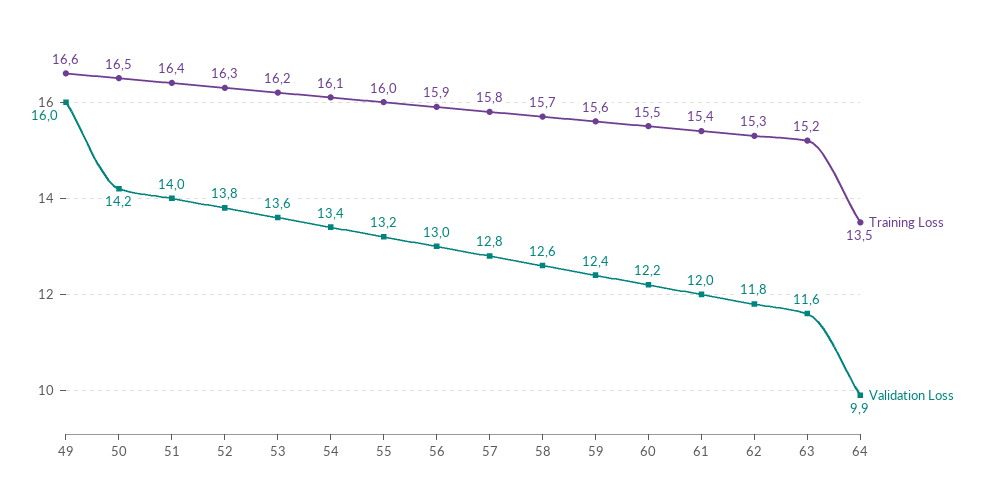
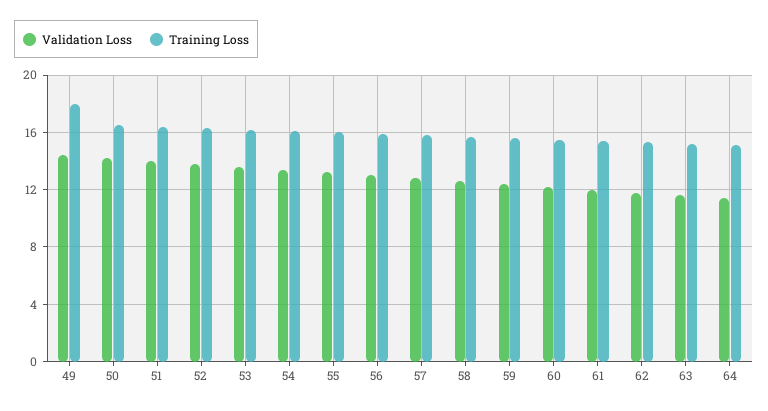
Training Loss, 49: 16.6 -> 18
Validation Loss, 49: 16 -> 14.5
Training Loss, 64: 13.5 -> 15
Validation Loss, 64: 9.9 -> 11.5

